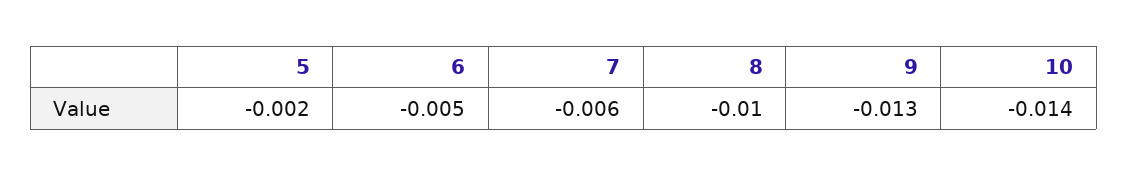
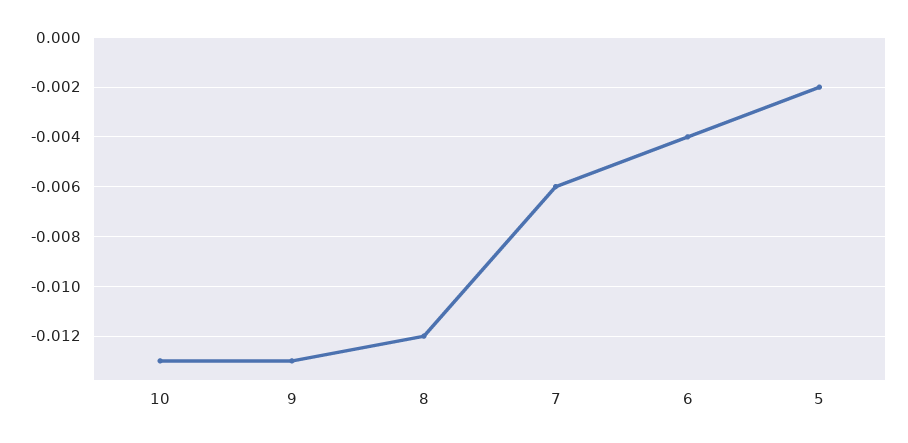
6: -0.005 -> -0.004
8: -0.01 -> -0.012
10: -0.014 -> -0.013

